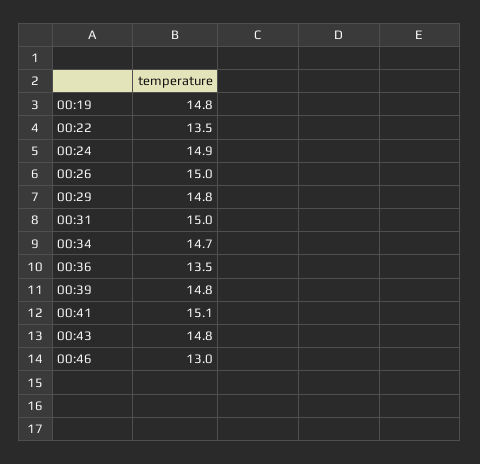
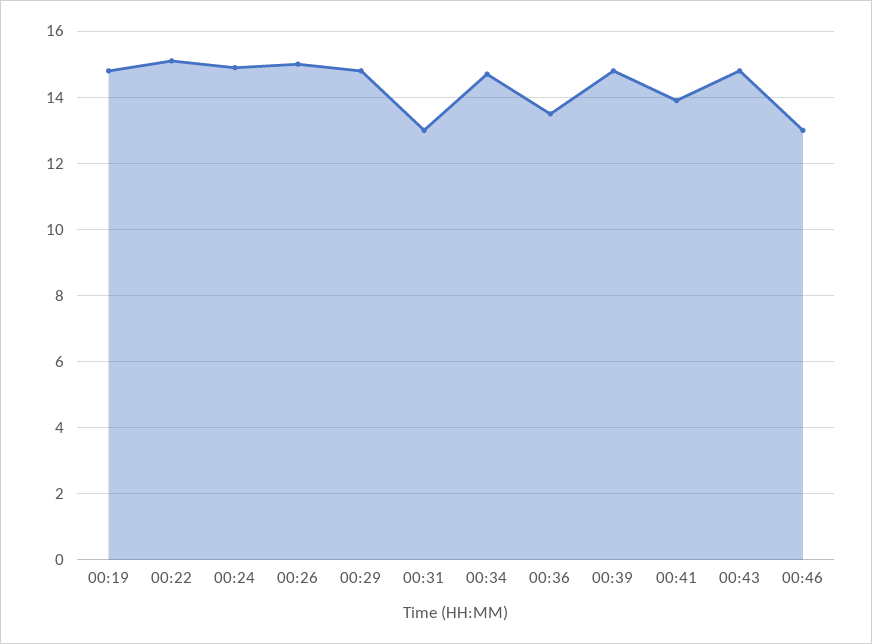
00:22: 13.5 -> 15
00:31: 15 -> 13
00:41: 15.1 -> 14

